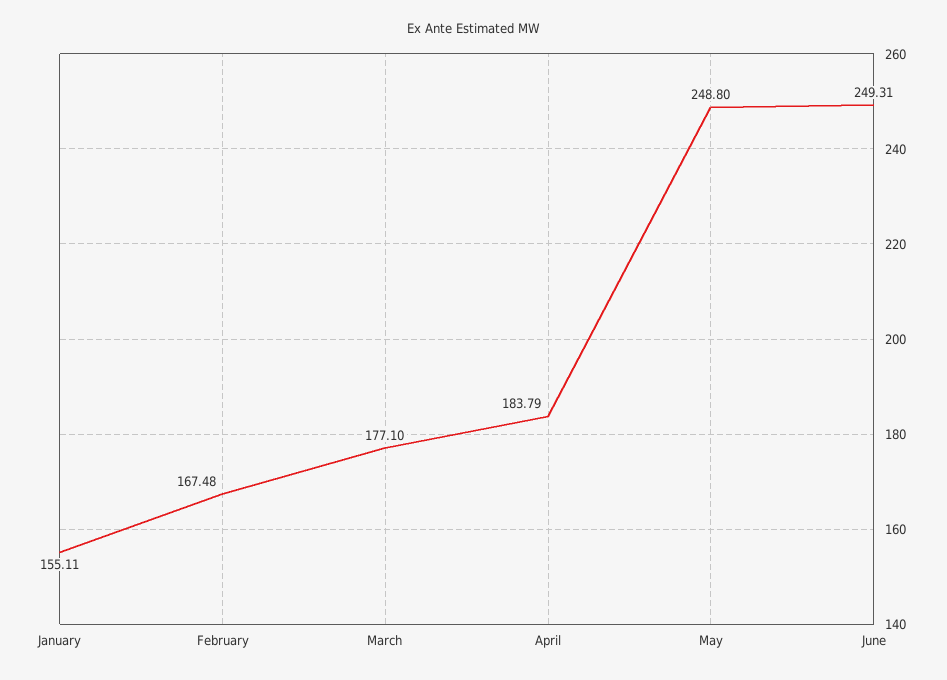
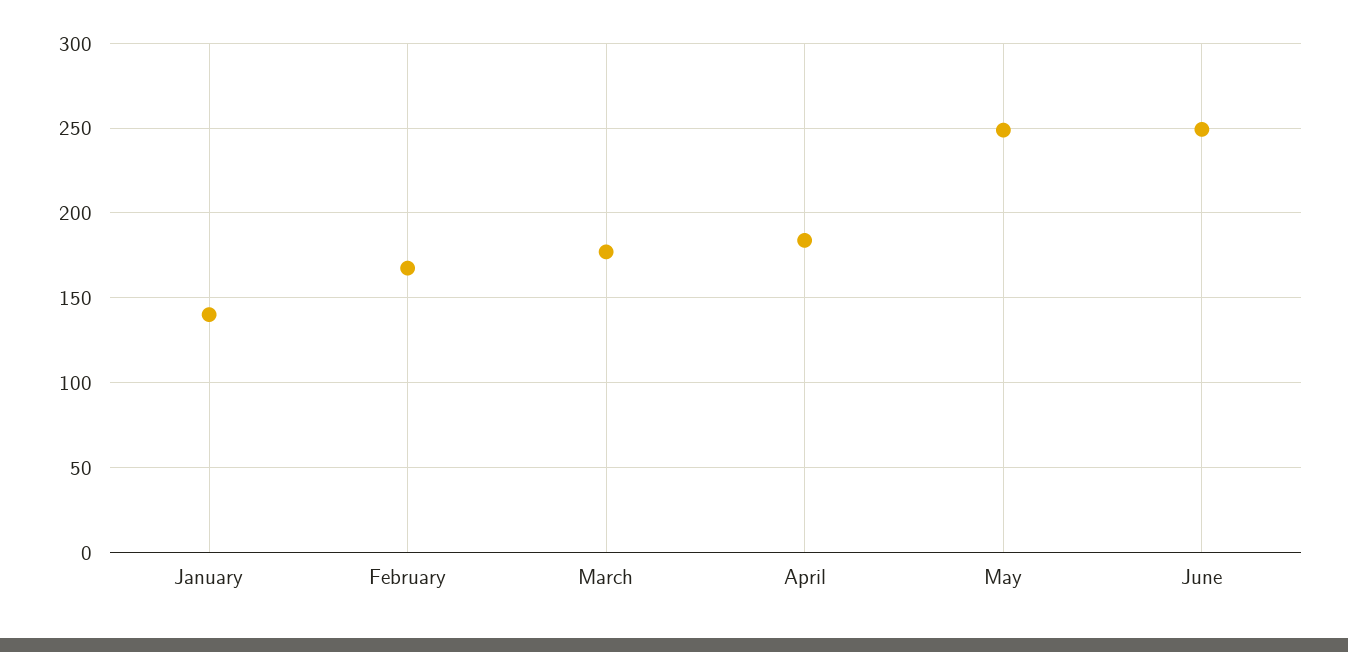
January: 155.11 -> 140

